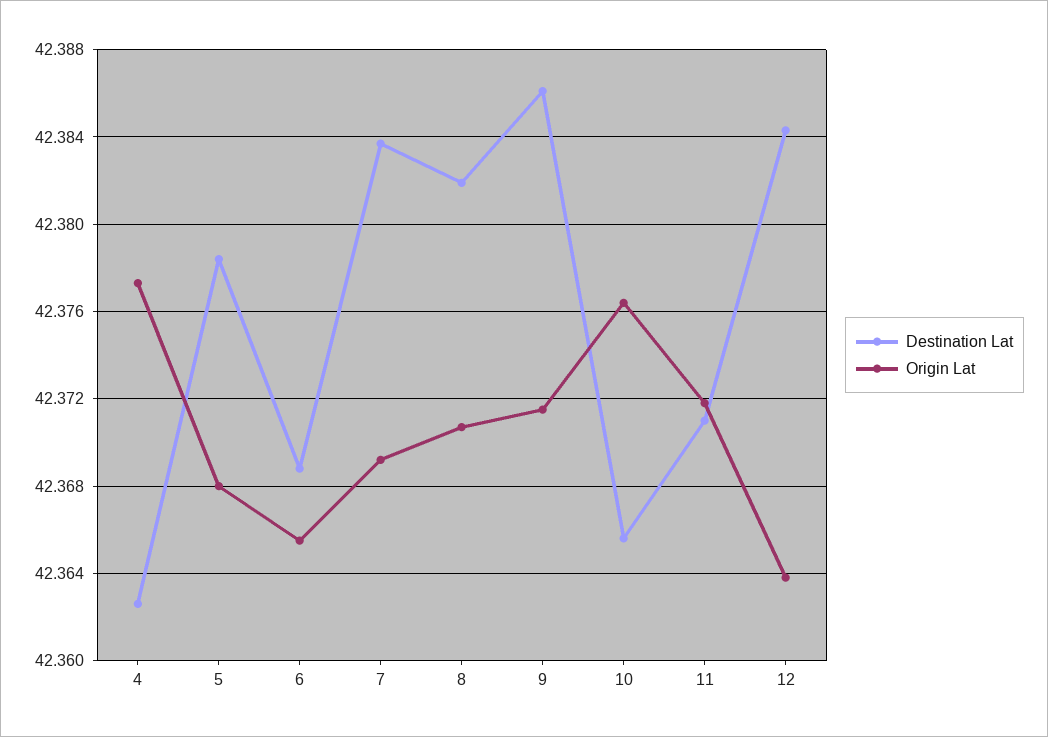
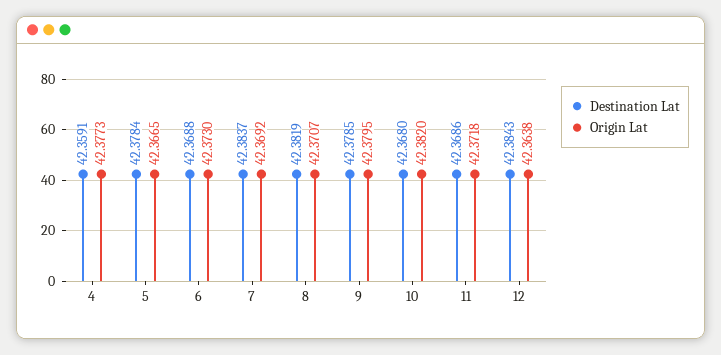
Destination Lat, 4: 42.3625 -> 42.3591
Origin Lat, 5: 42.368 -> 42.3665
Origin Lat, 6: 42.3655 -> 42.373
Destination Lat, 9: 42.386 -> 42.3785
Origin Lat, 9: 42.3715 -> 42.3795
Destination Lat, 10: 42.3655 -> 42.368
Origin Lat, 10: 42.3765 -> 42.382
Destination Lat, 11: 42.371 -> 42.3686

